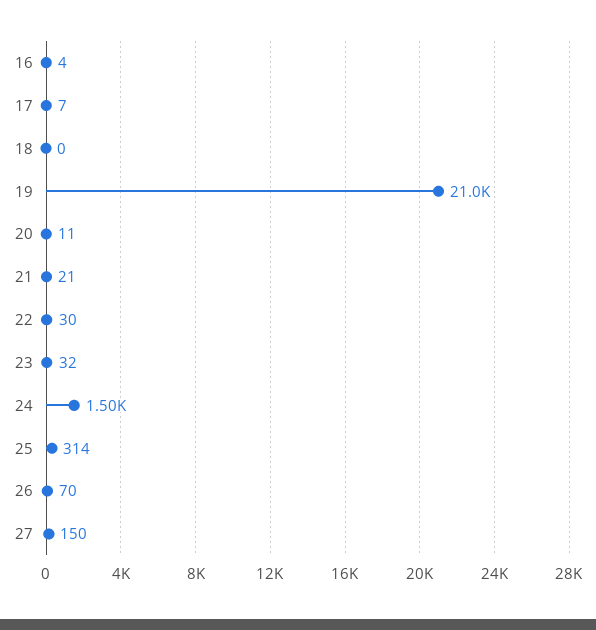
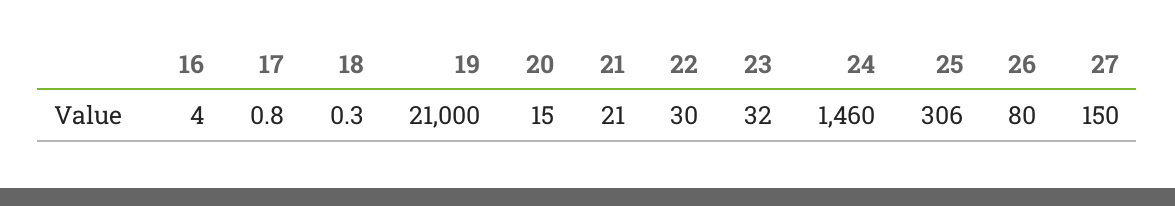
17: 7 -> 0.8
20: 11 -> 15
24: 1500 -> 1460
25: 314 -> 306
26: 70 -> 80

